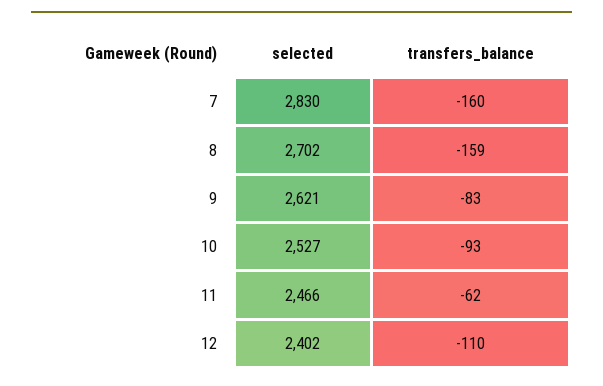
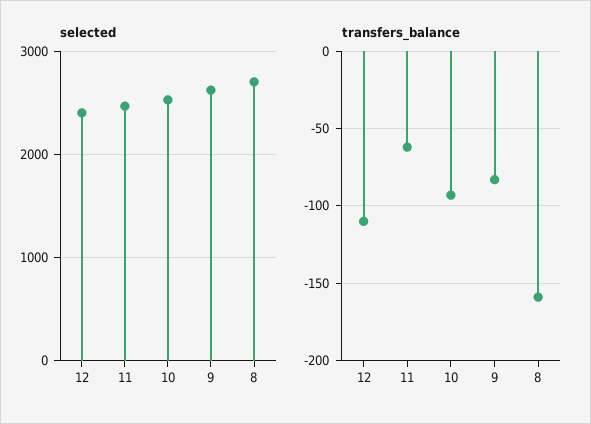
selected, 7: 2830 -> none
transfers_balance, 7: -160 -> none

